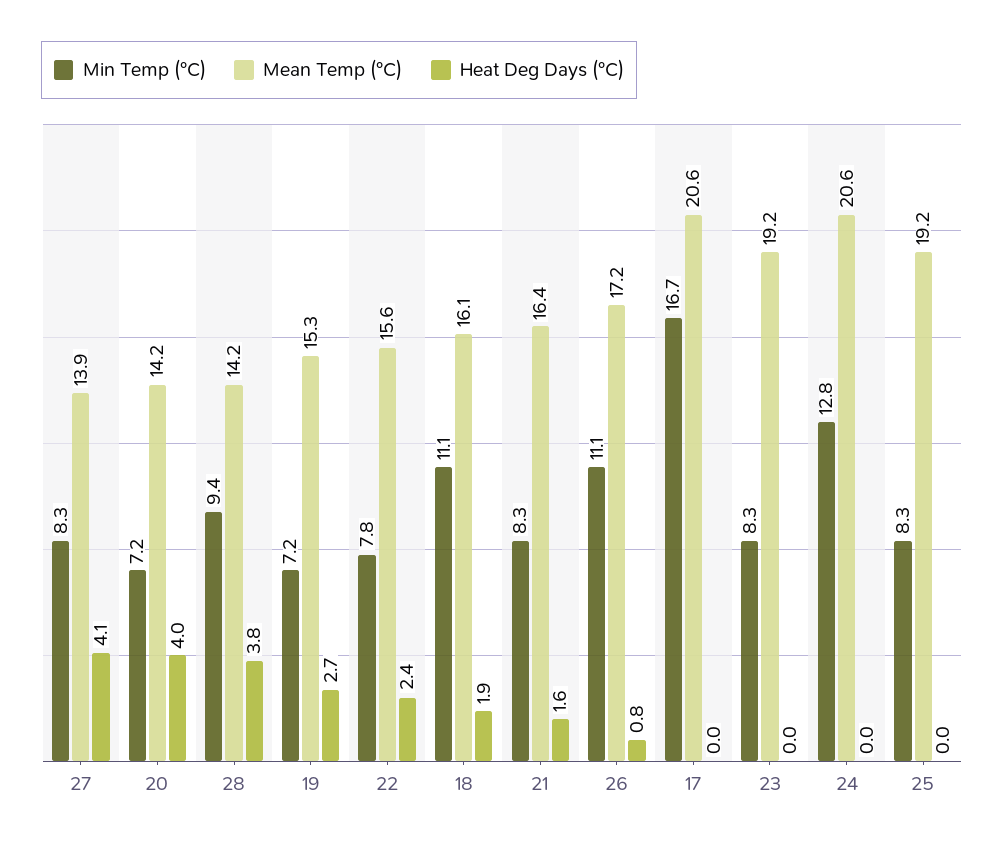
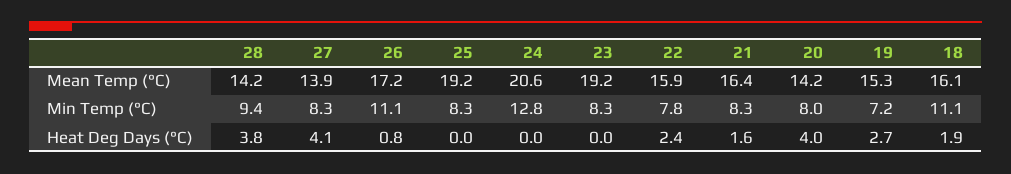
Min Temp (°C), 20: 7.2 -> 8
Mean Temp (°C), 22: 15.6 -> 15.9
Min Temp (°C), 17: 16.7 -> none
Mean Temp (°C), 17: 20.6 -> none
Heat Deg Days (°C), 17: 0 -> none

